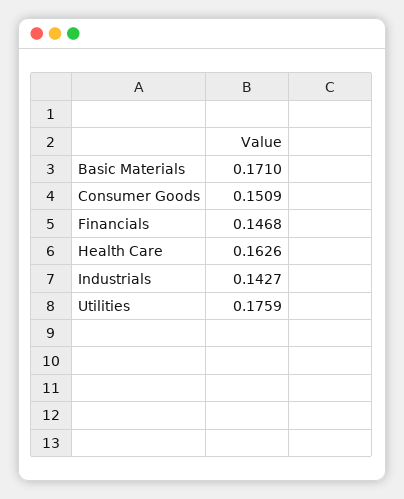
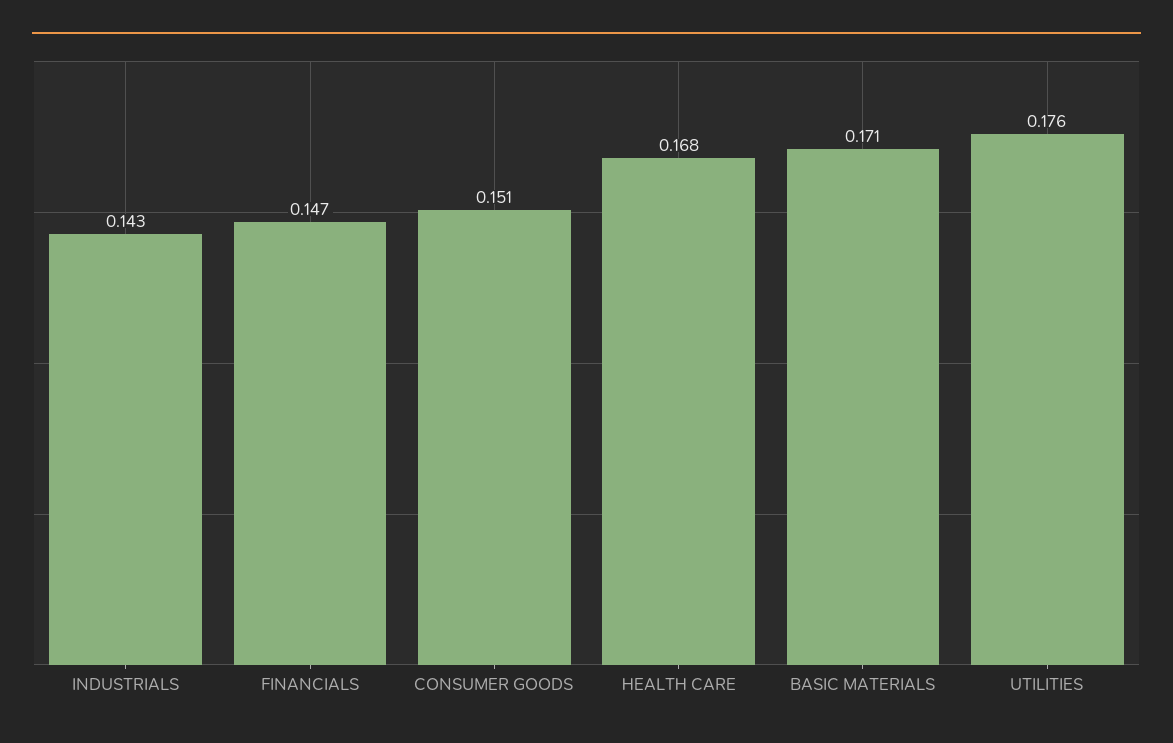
Health Care: 0.1626 -> 0.168

